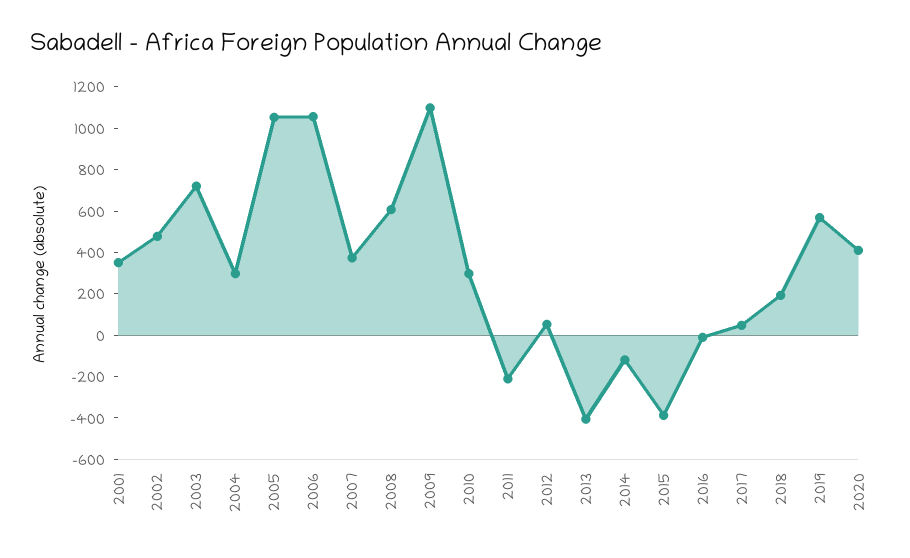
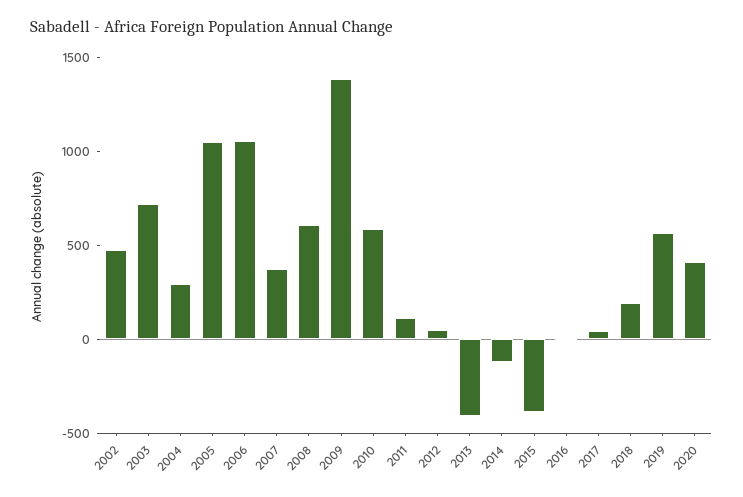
2001: 350 -> none
2009: 1100 -> 1400
2010: 300 -> 600
2011: -200 -> 100

